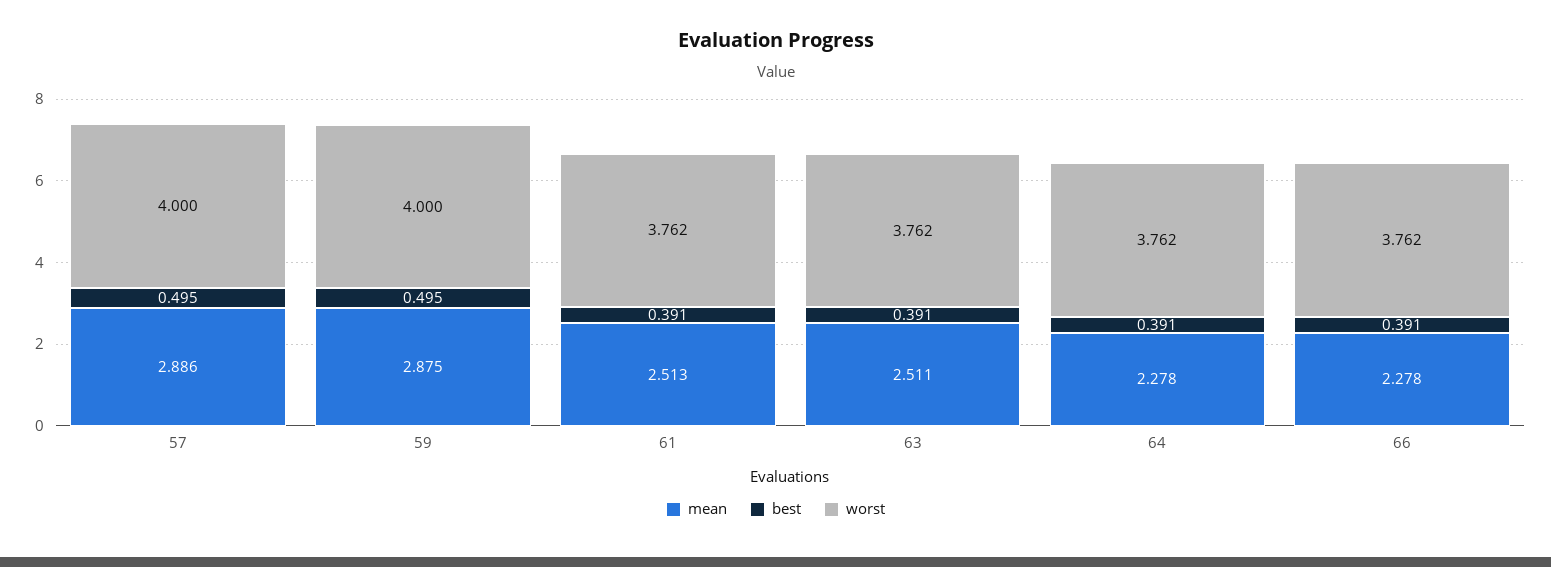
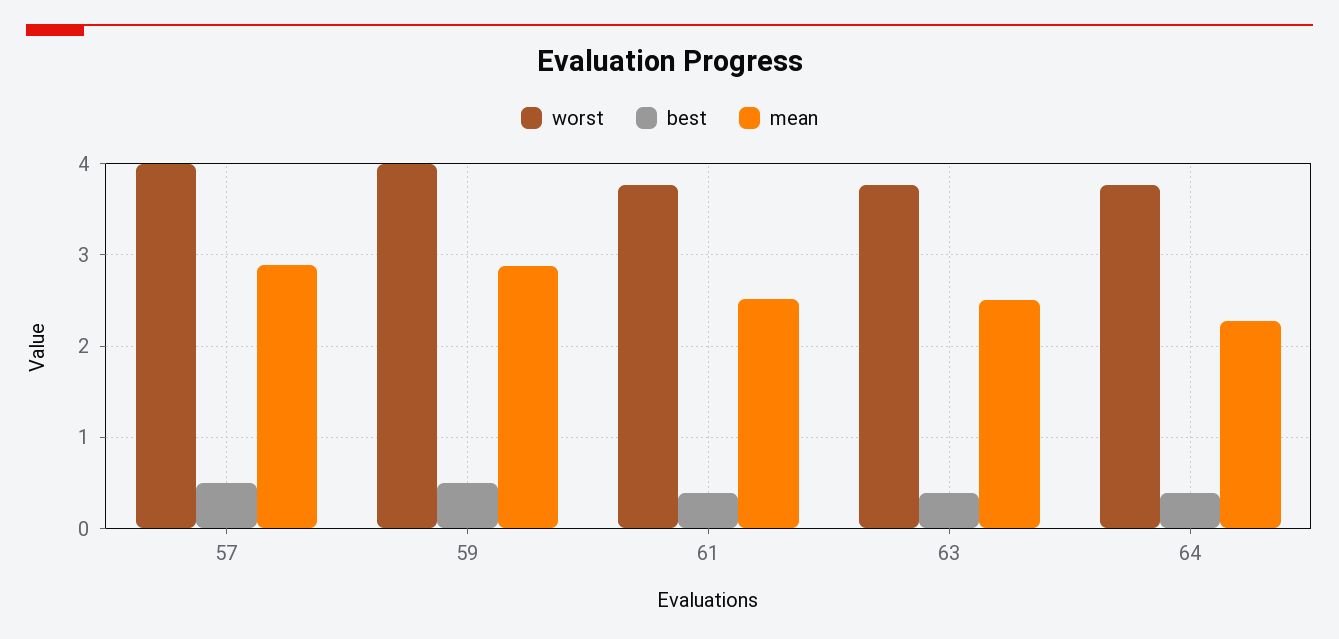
mean, 66: 2.278 -> none
best, 66: 0.391 -> none
worst, 66: 3.762 -> none

